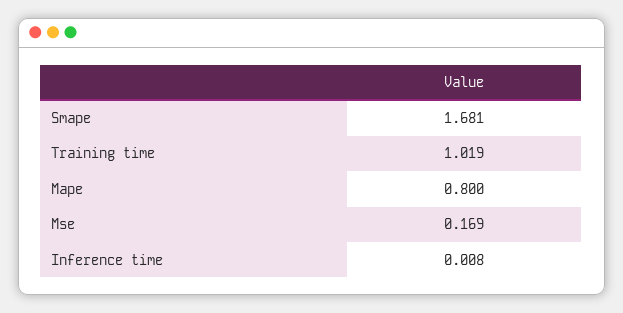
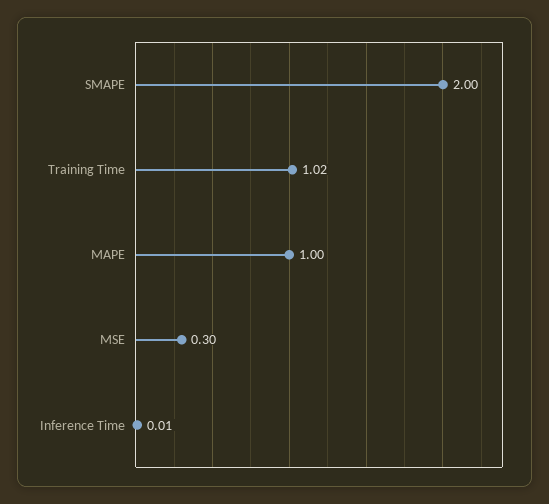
Smape: 1.681 -> 2
Mape: 0.8 -> 1
Mse: 0.169 -> 0.3

